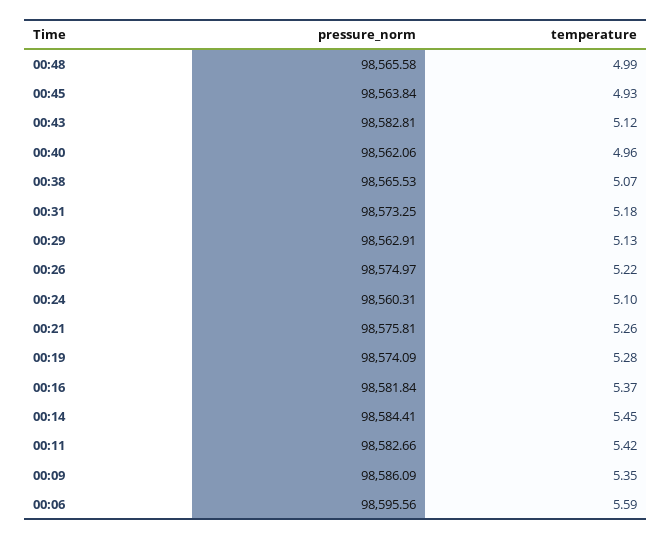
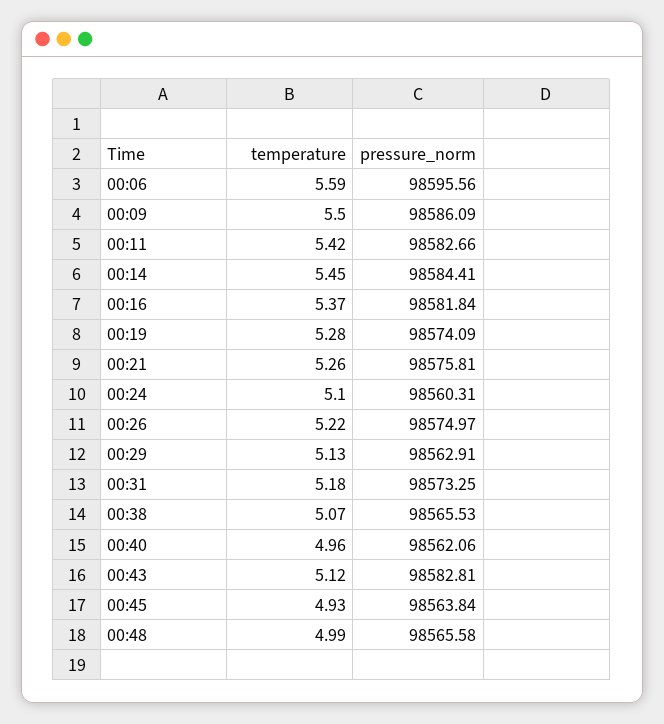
temperature, 00:09: 5.35 -> 5.5

